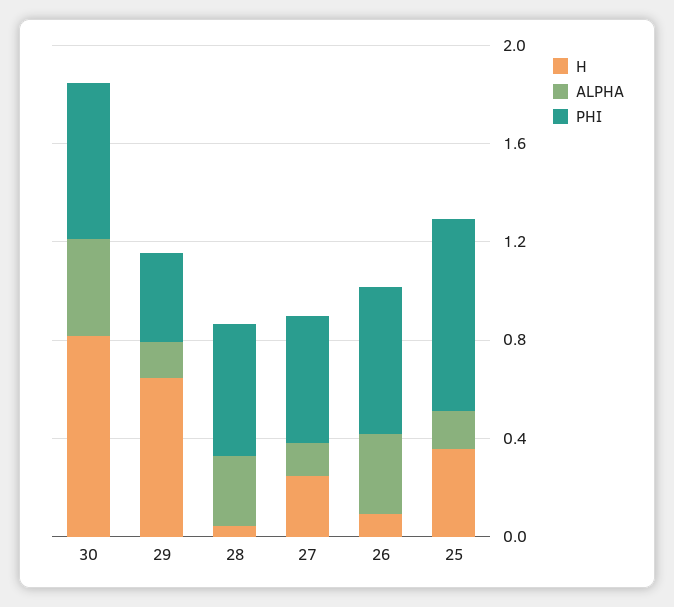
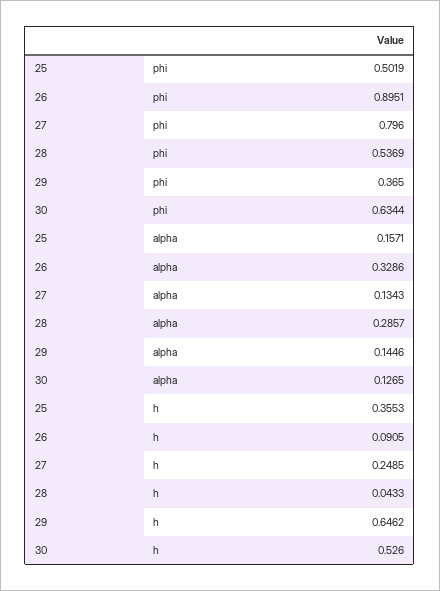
H, 30: 0.8 -> 0.526
ALPHA, 30: 0.4 -> 0.1265
PHI, 27: 0.5 -> 0.796
PHI, 26: 0.6 -> 0.8951
PHI, 25: 0.8 -> 0.5019

